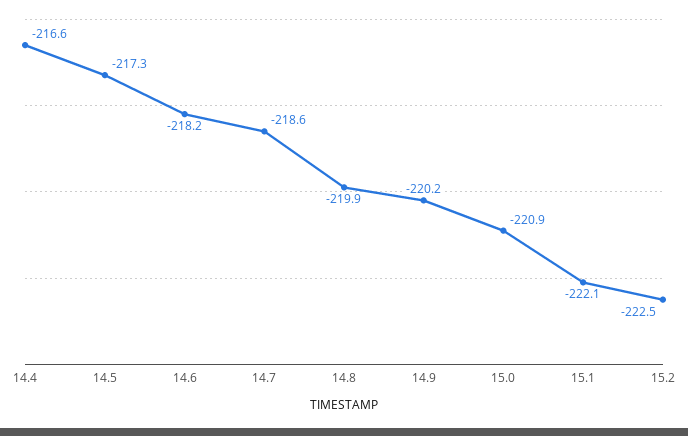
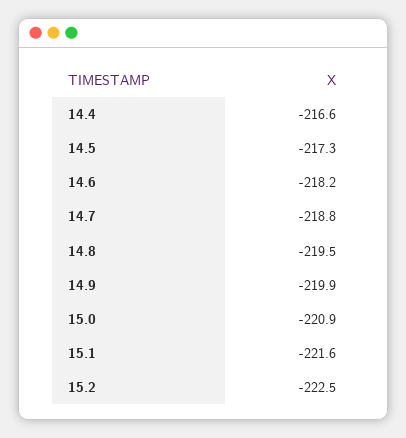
14.7: -218.6 -> -218.8
14.8: -219.9 -> -219.5
14.9: -220.2 -> -219.9
15.1: -222.1 -> -221.6

